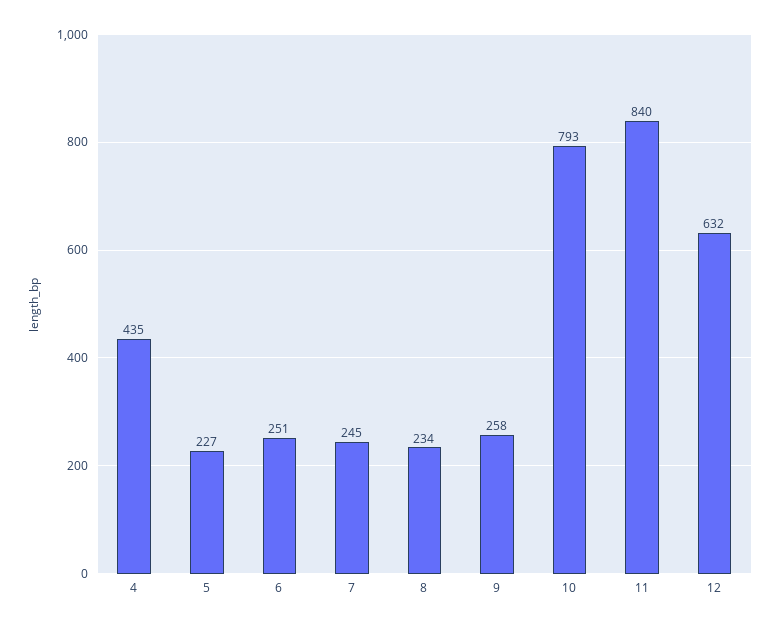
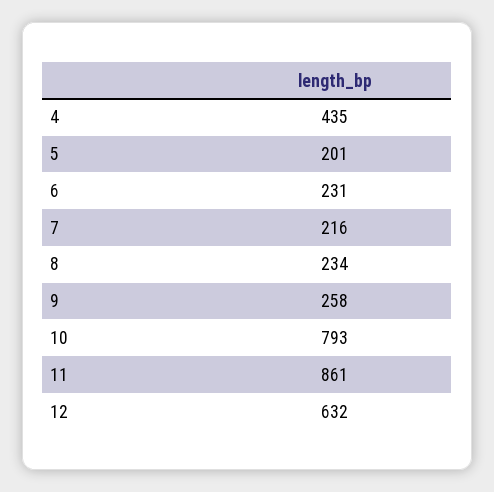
5: 227 -> 201
6: 251 -> 231
7: 245 -> 216
11: 840 -> 861

